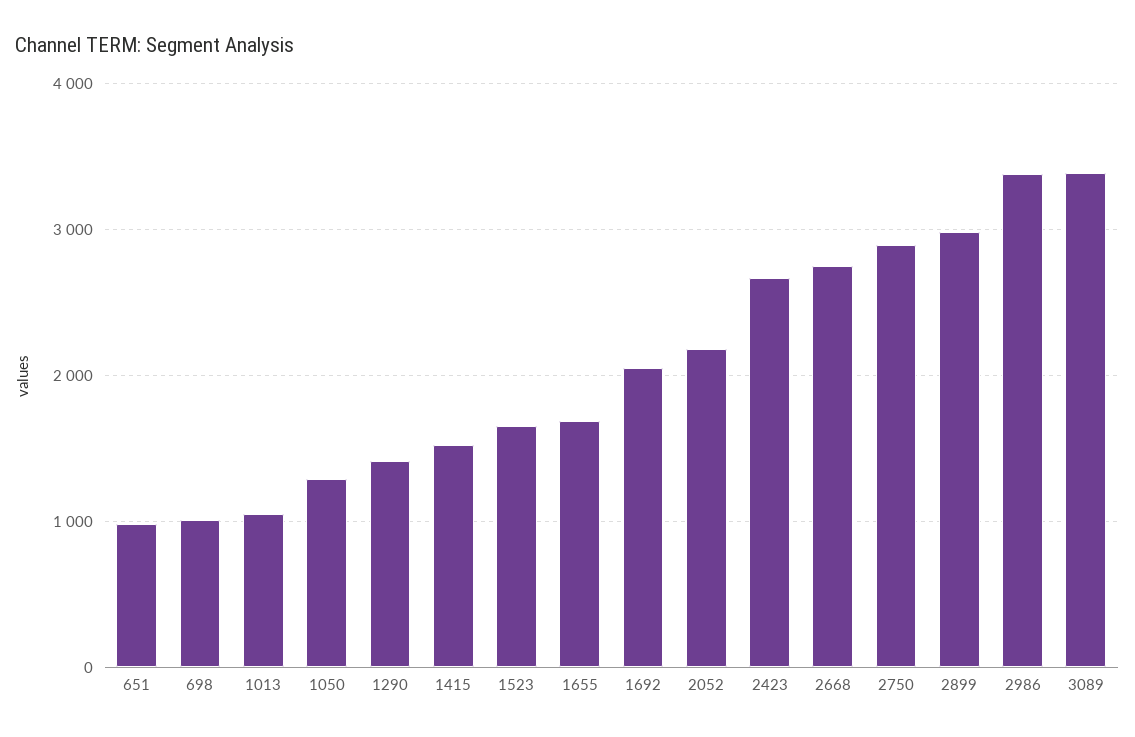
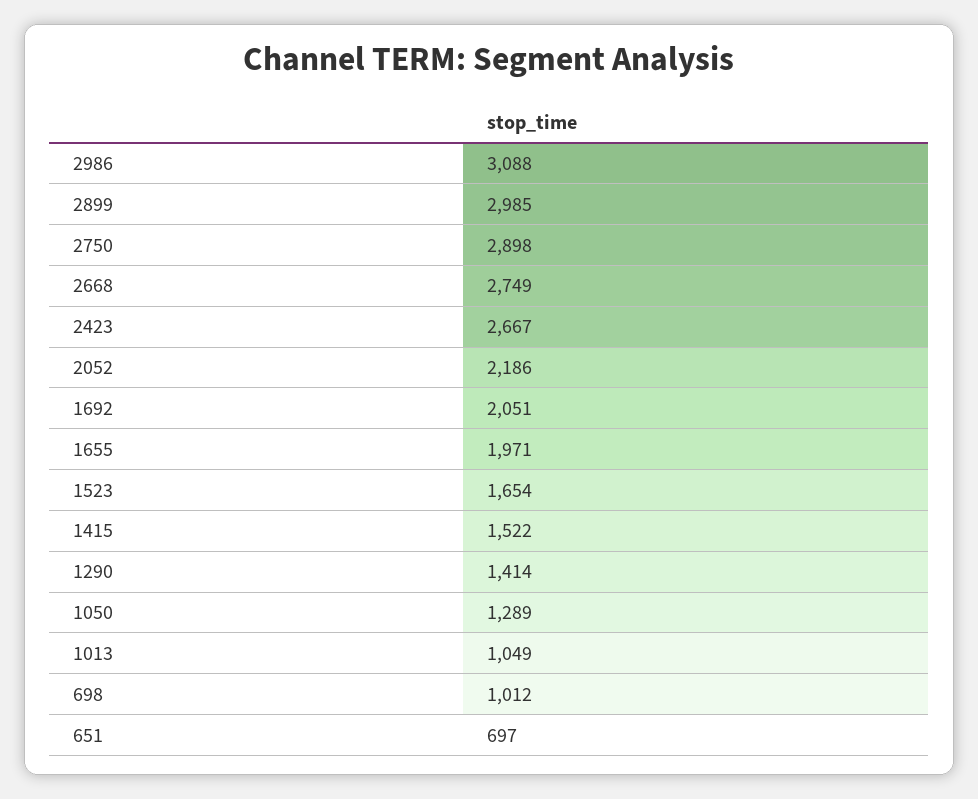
651: 1000 -> 697
1655: 1700 -> 1971
2986: 3400 -> 3088
3089: 3400 -> none

